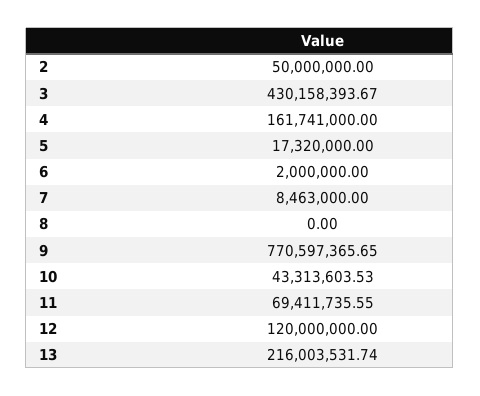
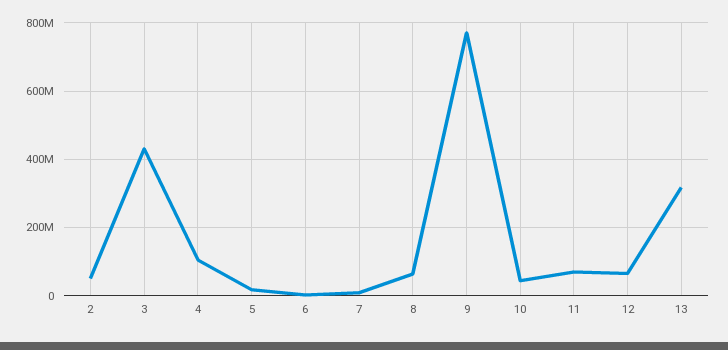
4: 161741000 -> 100000000
8: 0 -> 60000000
12: 120000000 -> 60000000
13: 216003531.74 -> 320000000

